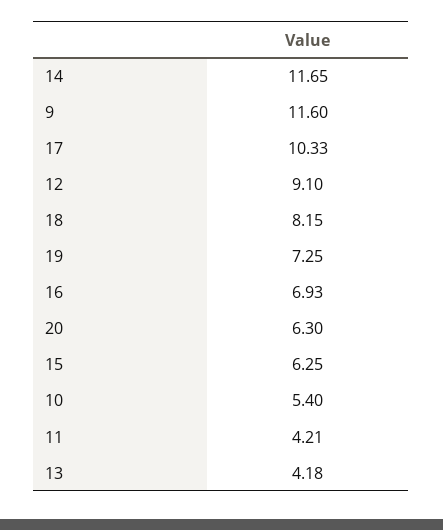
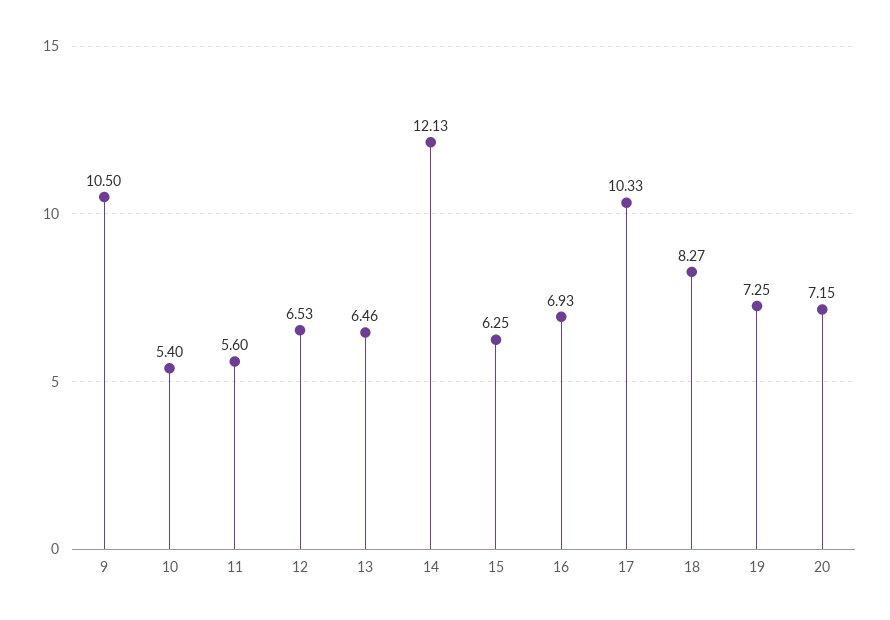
14: 11.65 -> 12.13
9: 11.6 -> 10.5
12: 9.1 -> 6.53
18: 8.15 -> 8.27
20: 6.3 -> 7.15
11: 4.21 -> 5.6
13: 4.18 -> 6.46

